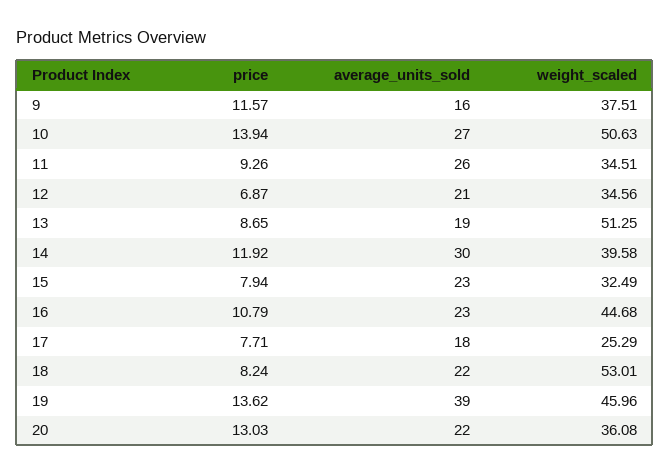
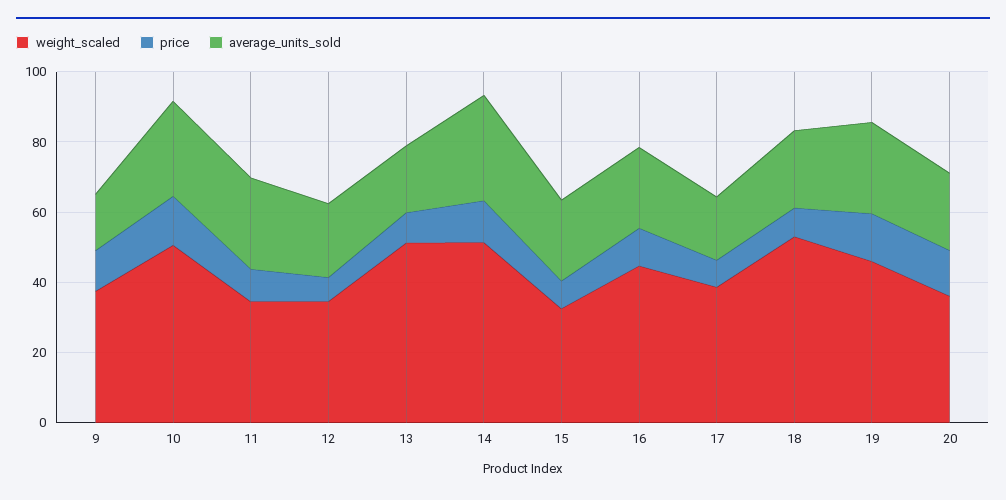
weight_scaled, 14: 39.58 -> 50
weight_scaled, 17: 25.29 -> 40
average_units_sold, 19: 39 -> 25

